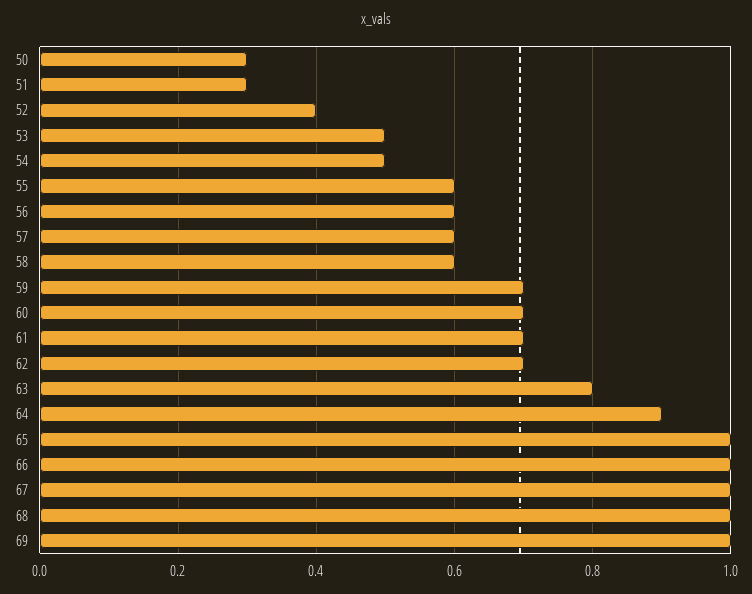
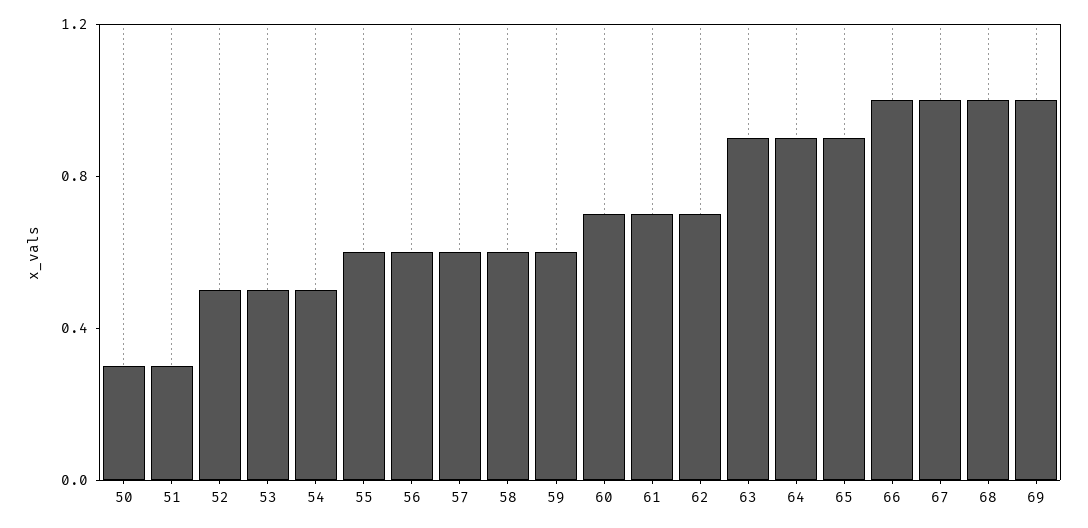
52: 0.4 -> 0.5
59: 0.7 -> 0.6
63: 0.8 -> 0.9
65: 1 -> 0.9

